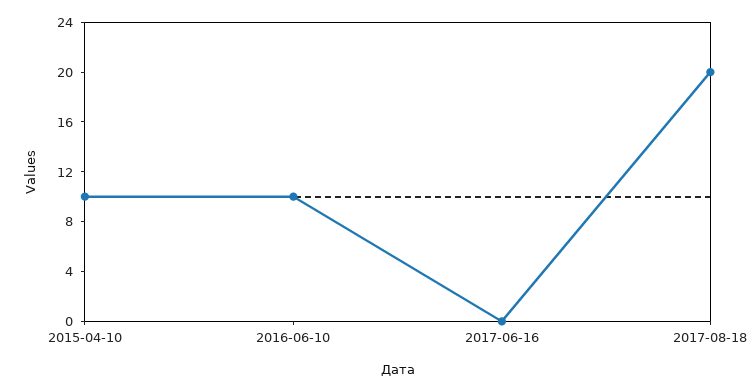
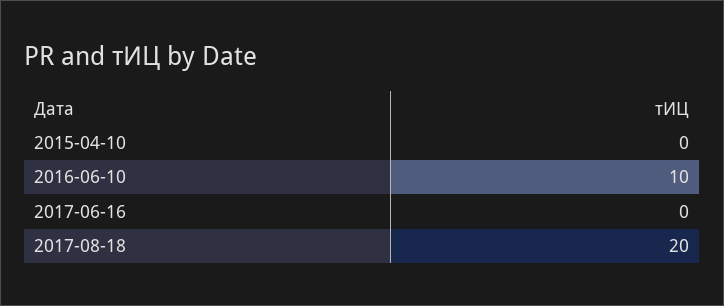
2015-04-10: 10 -> 0

